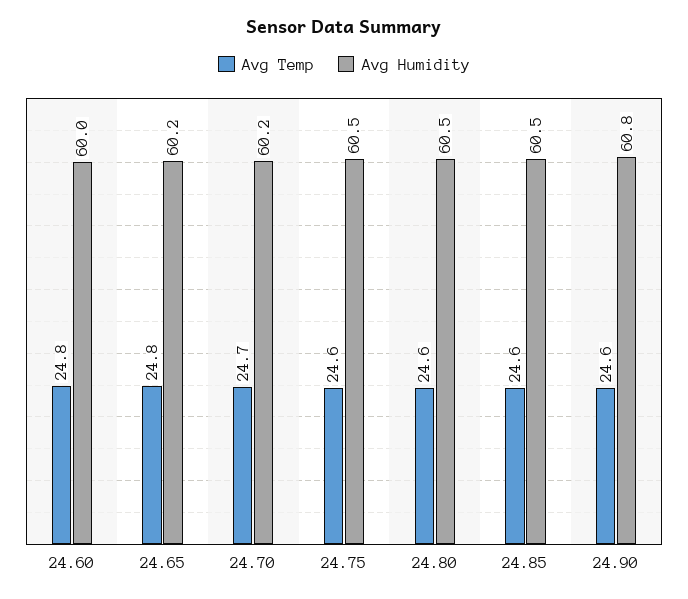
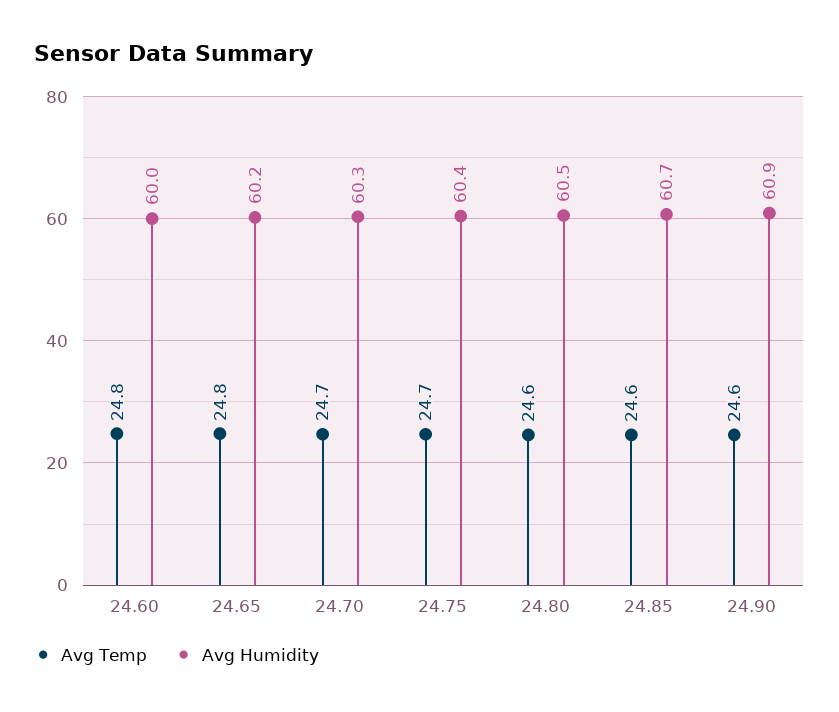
Avg Humidity, 24.70: 60.2 -> 60.3
Avg Temp, 24.75: 24.6 -> 24.7
Avg Humidity, 24.75: 60.5 -> 60.4
Avg Humidity, 24.85: 60.5 -> 60.7
Avg Humidity, 24.90: 60.8 -> 60.9

